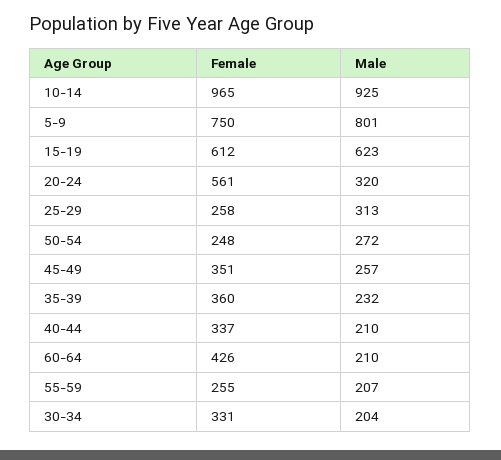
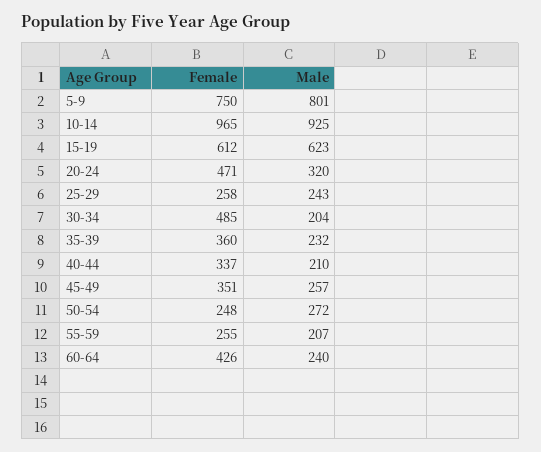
Female, 20-24: 561 -> 471
Male, 25-29: 313 -> 243
Male, 60-64: 210 -> 240
Female, 30-34: 331 -> 485

